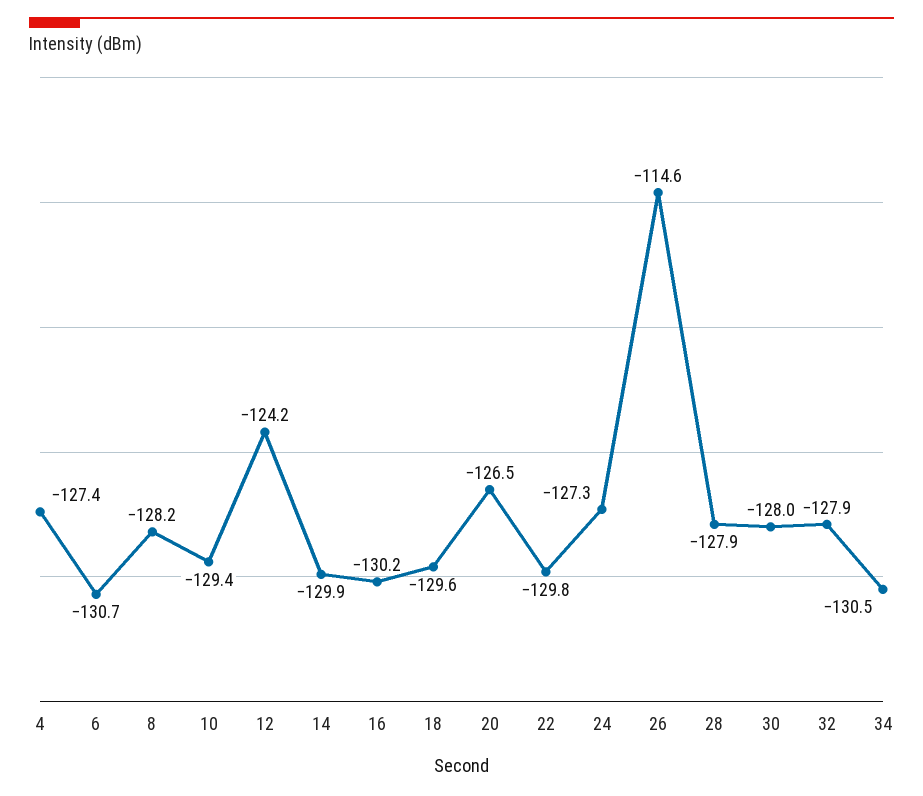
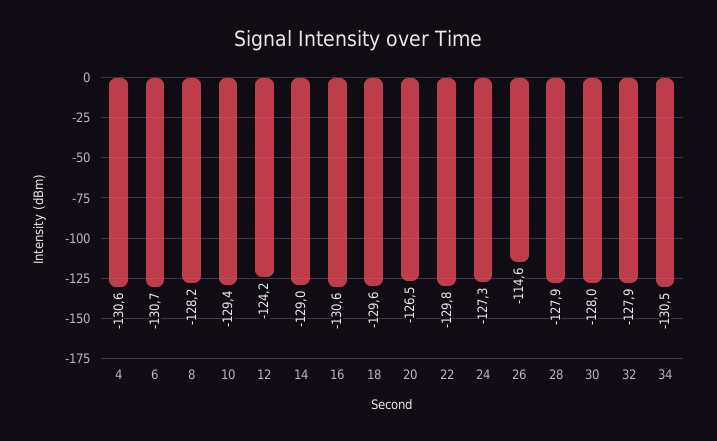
4: -127.4 -> -130.6
14: -129.9 -> -129
16: -130.2 -> -130.6

